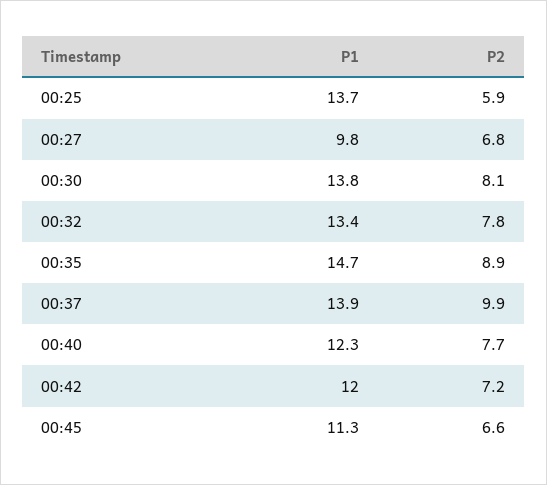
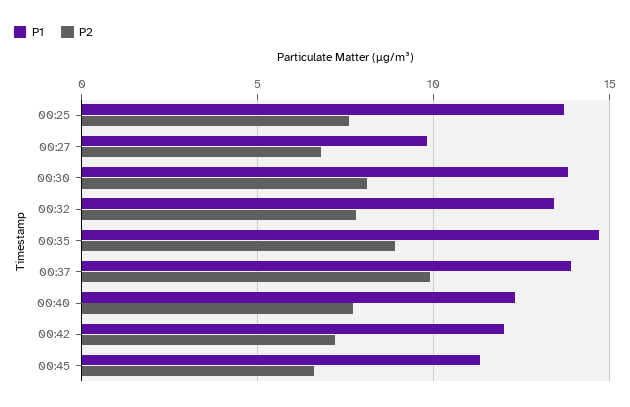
P2, 00:25: 5.9 -> 7.5

